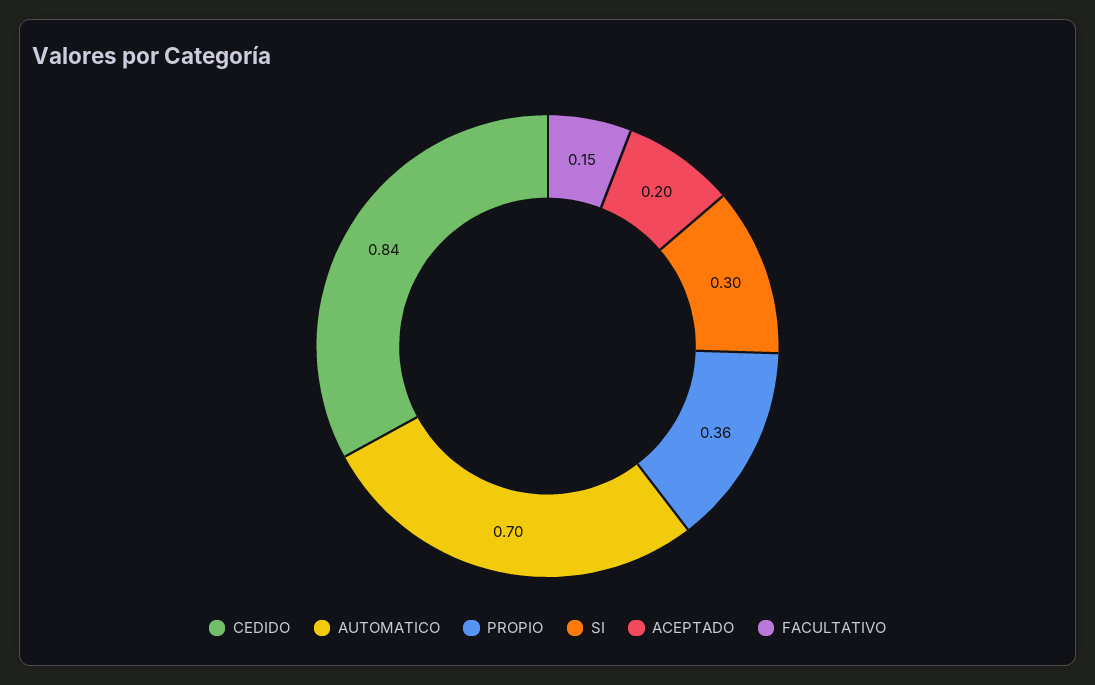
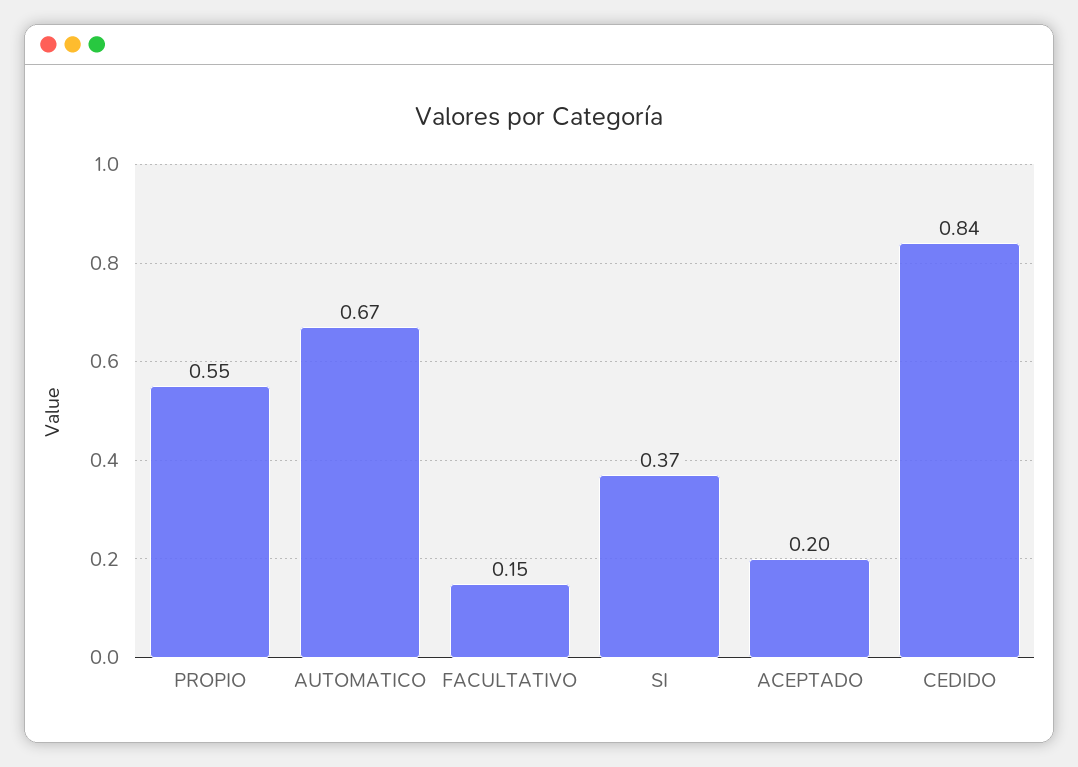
AUTOMATICO: 0.7 -> 0.67
PROPIO: 0.36 -> 0.55
SI: 0.3 -> 0.37

